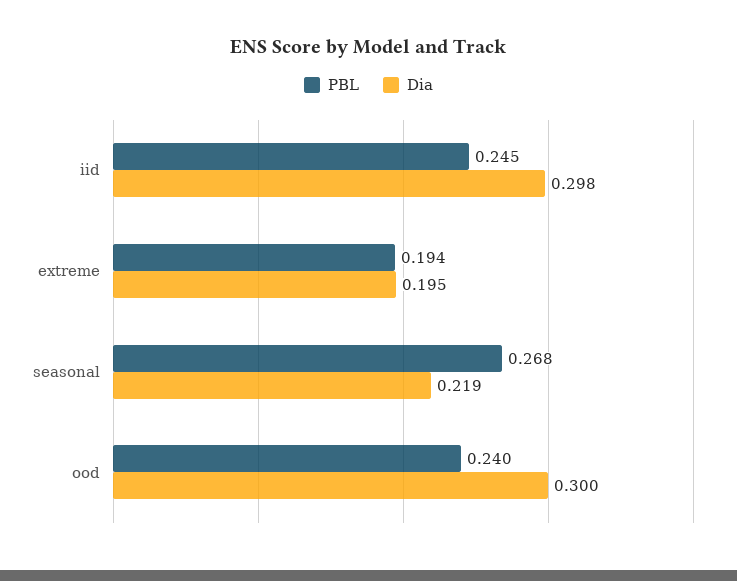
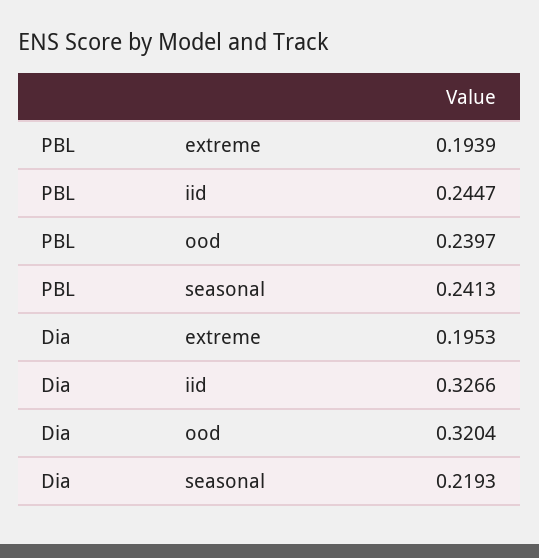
Dia, iid: 0.298 -> 0.3266
PBL, seasonal: 0.268 -> 0.2413
Dia, ood: 0.3 -> 0.3204

